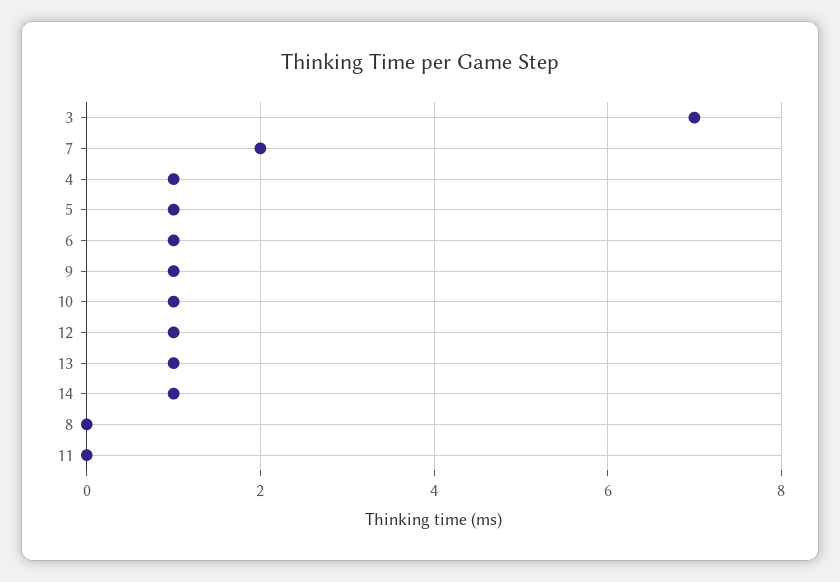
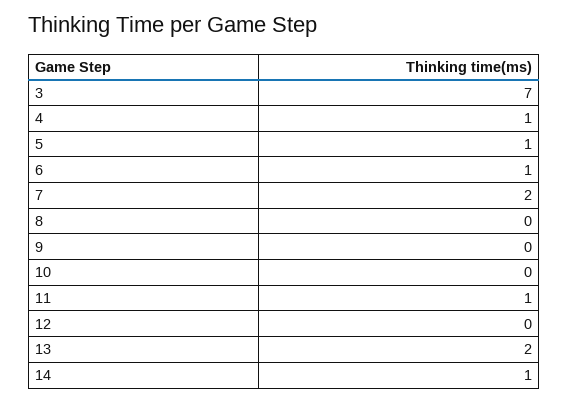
9: 1 -> 0
10: 1 -> 0
12: 1 -> 0
13: 1 -> 2
11: 0 -> 1

